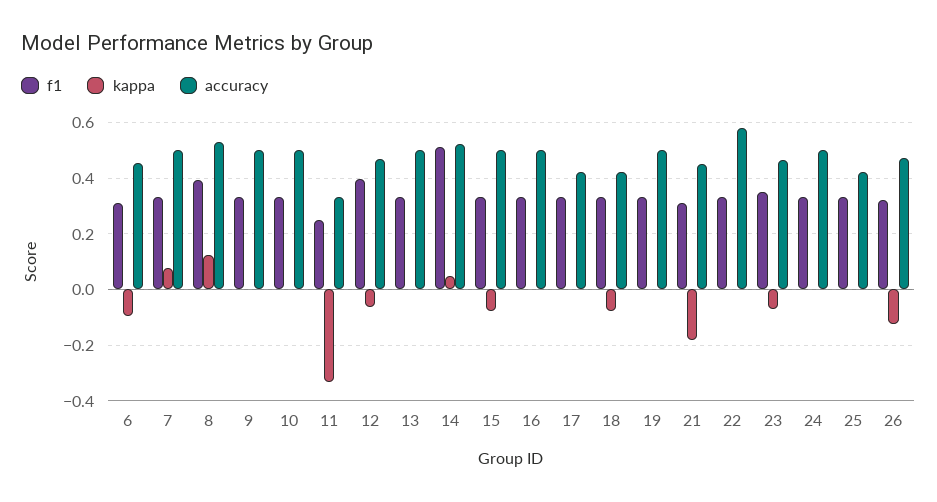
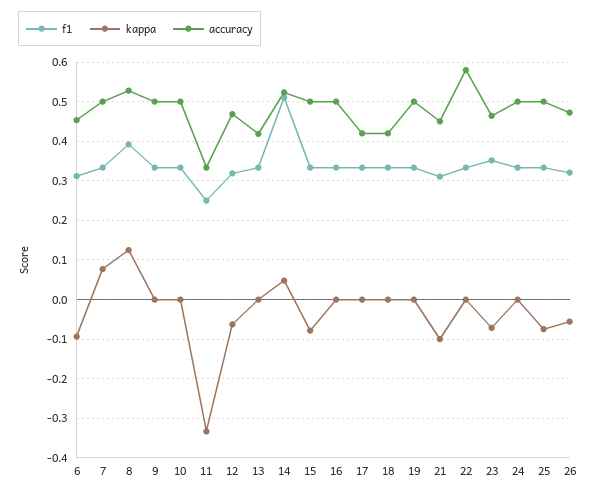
f1, 12: 0.4 -> 0.32
accuracy, 13: 0.5 -> 0.42
kappa, 18: -0.075 -> 0
kappa, 21: -0.175 -> -0.1
kappa, 25: 0 -> -0.08
accuracy, 25: 0.425 -> 0.5
kappa, 26: -0.125 -> -0.06

